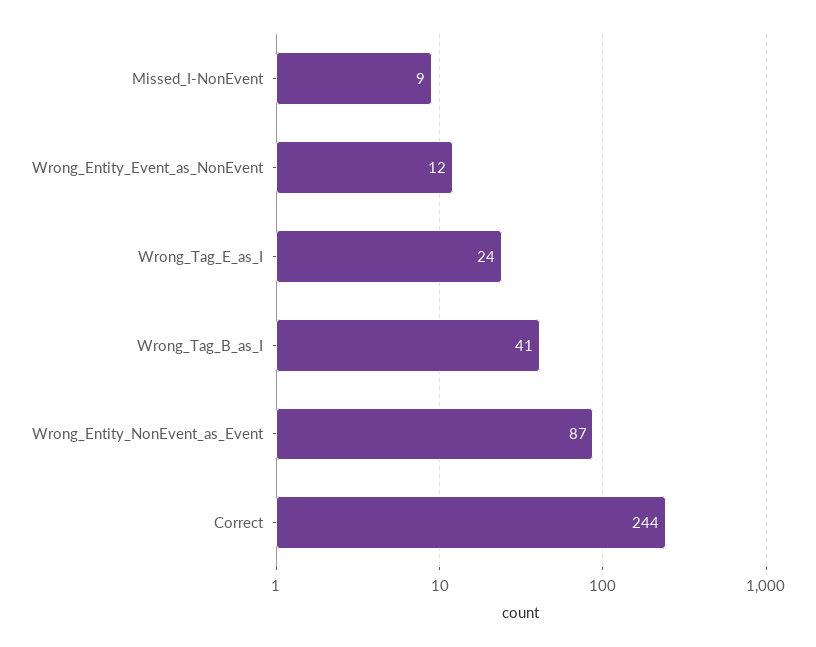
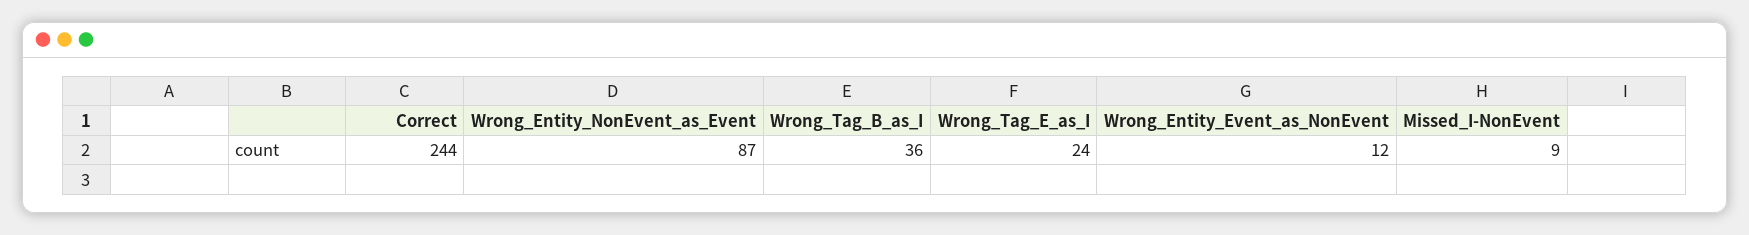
Wrong_Tag_B_as_I: 41 -> 36

